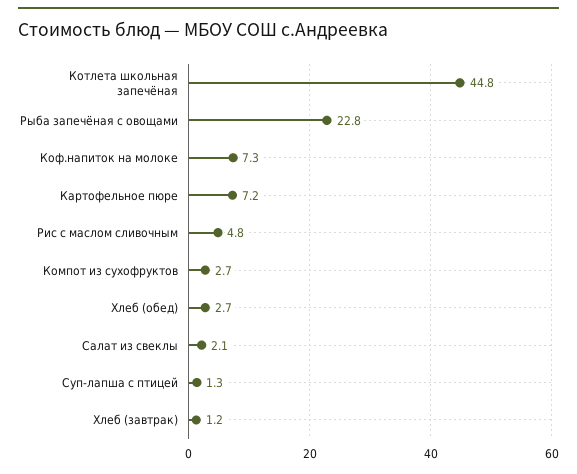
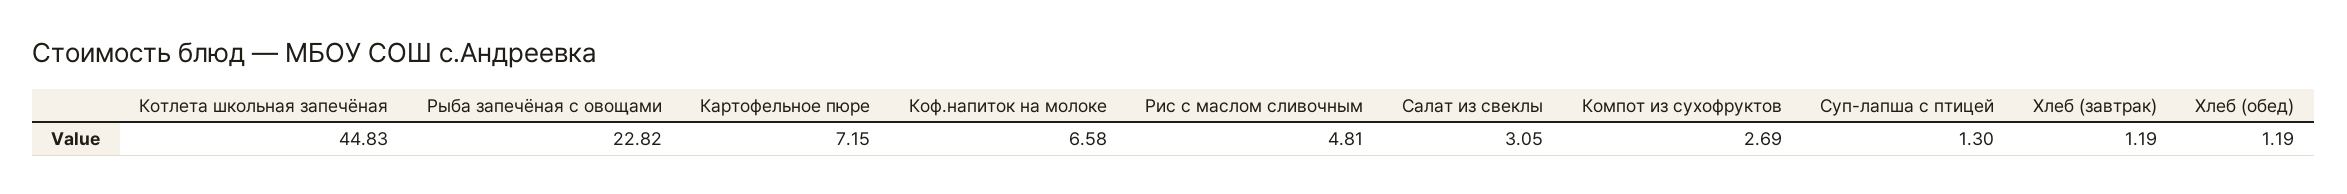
Коф.напиток на молоке: 7.3 -> 6.58
Хлеб (обед): 2.7 -> 1.19
Салат из свеклы: 2.1 -> 3.05

